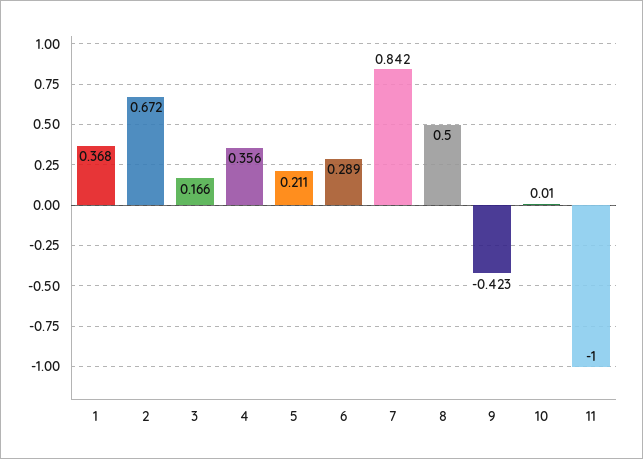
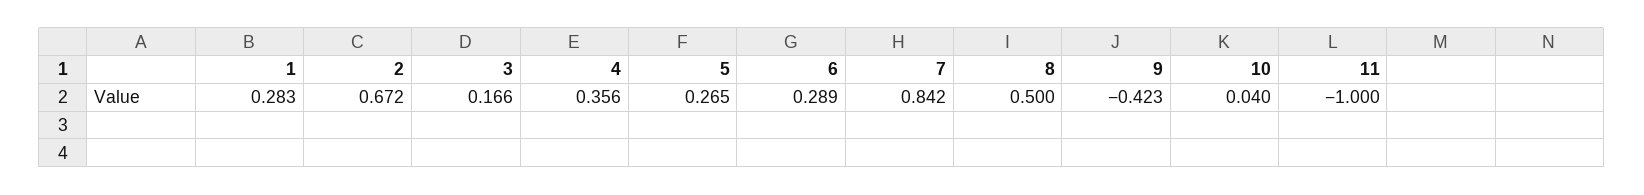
1: 0.368 -> 0.283
5: 0.211 -> 0.265
10: 0.01 -> 0.04

